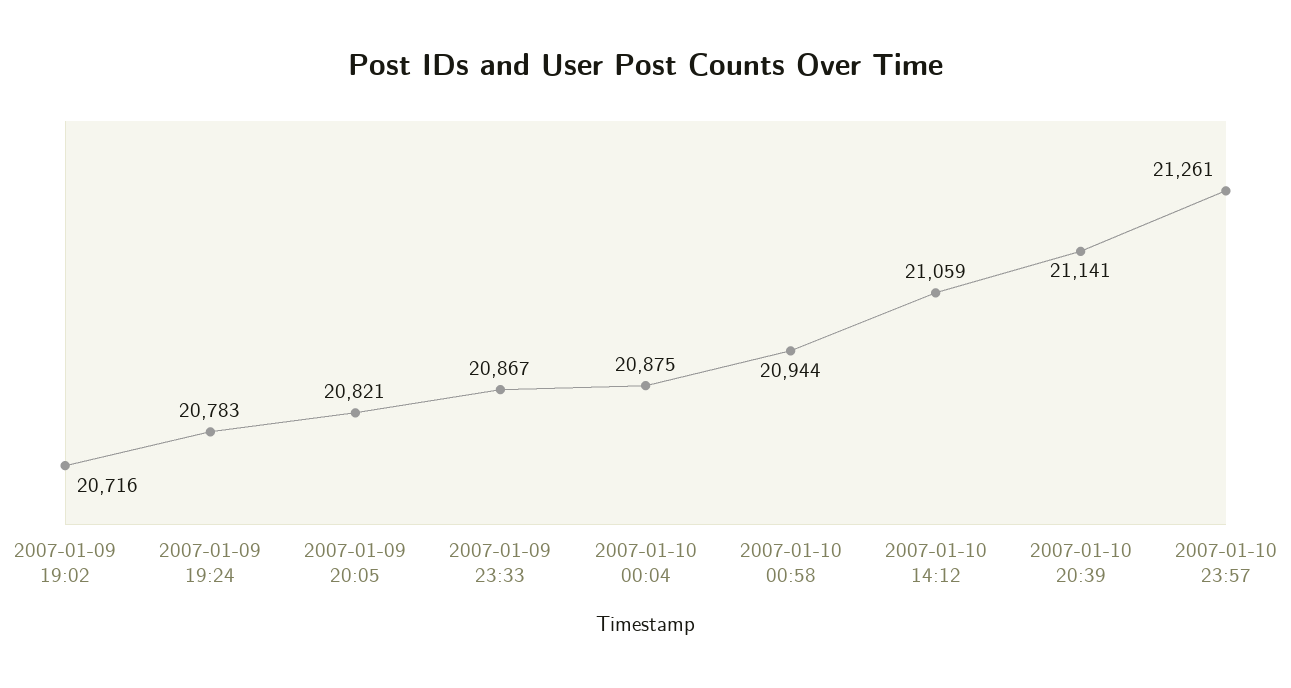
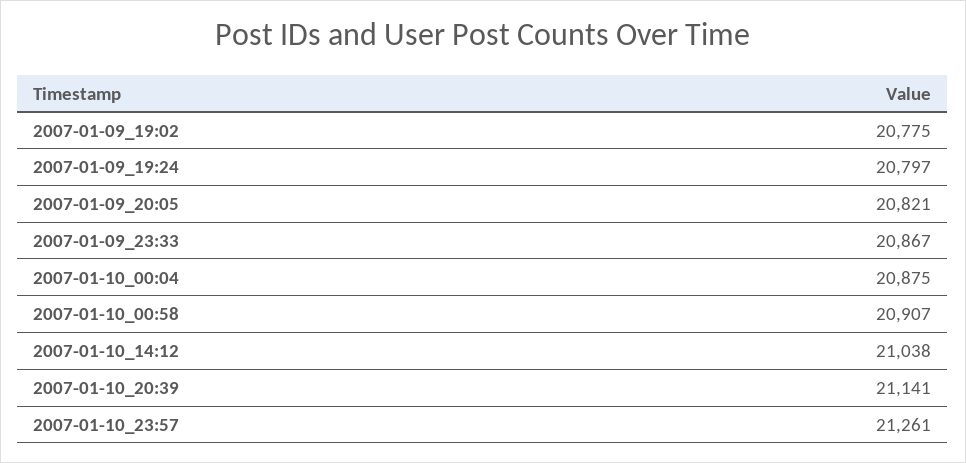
2007-01-09 19:02: 20716 -> 20775
2007-01-09 19:24: 20783 -> 20797
2007-01-10 00:58: 20944 -> 20907
2007-01-10 14:12: 21059 -> 21038

